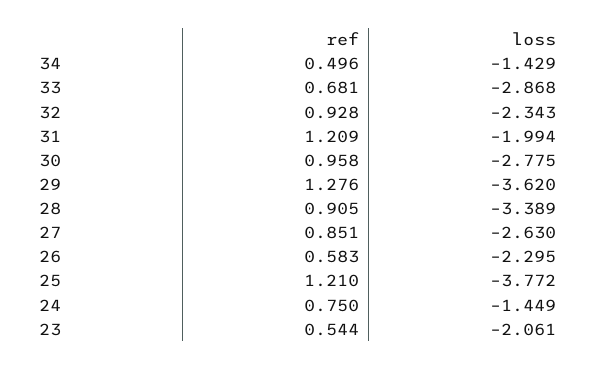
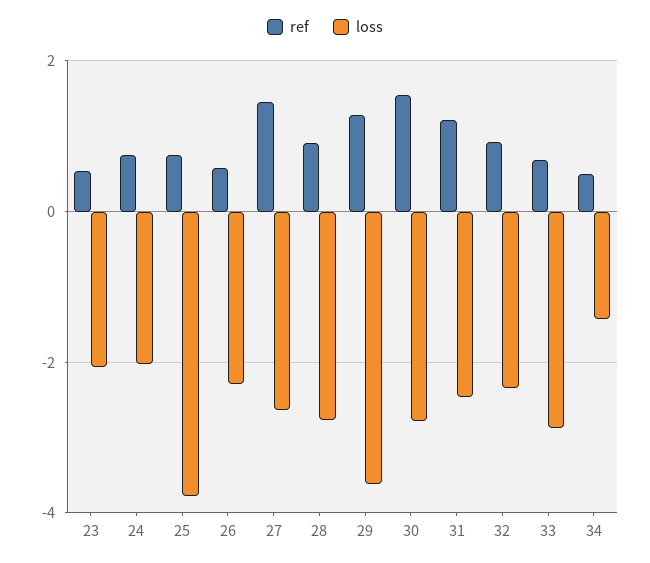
loss, 31: -1.994 -> -2.4
ref, 30: 0.958 -> 1.6
loss, 28: -3.389 -> -2.8
ref, 27: 0.851 -> 1.4
ref, 25: 1.21 -> 0.8
loss, 24: -1.449 -> -2

